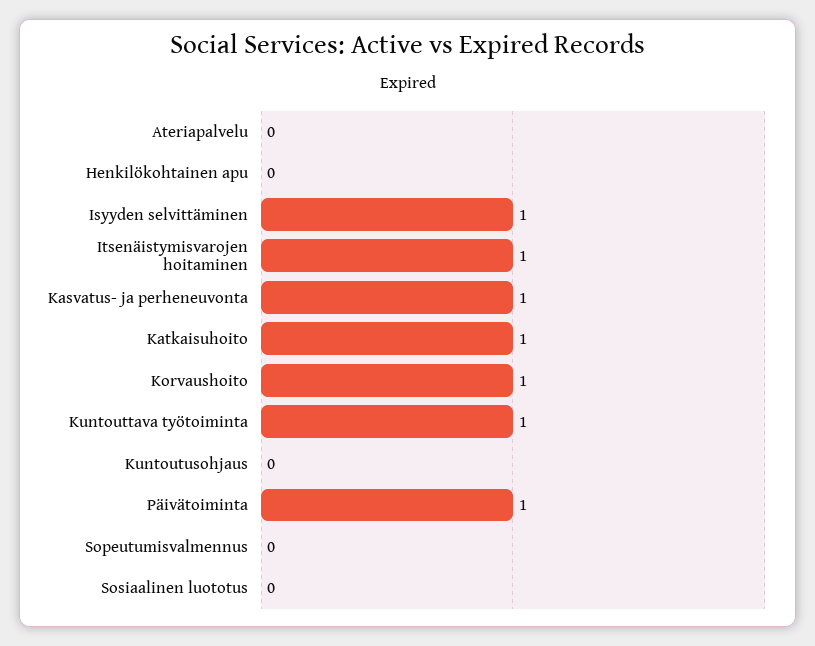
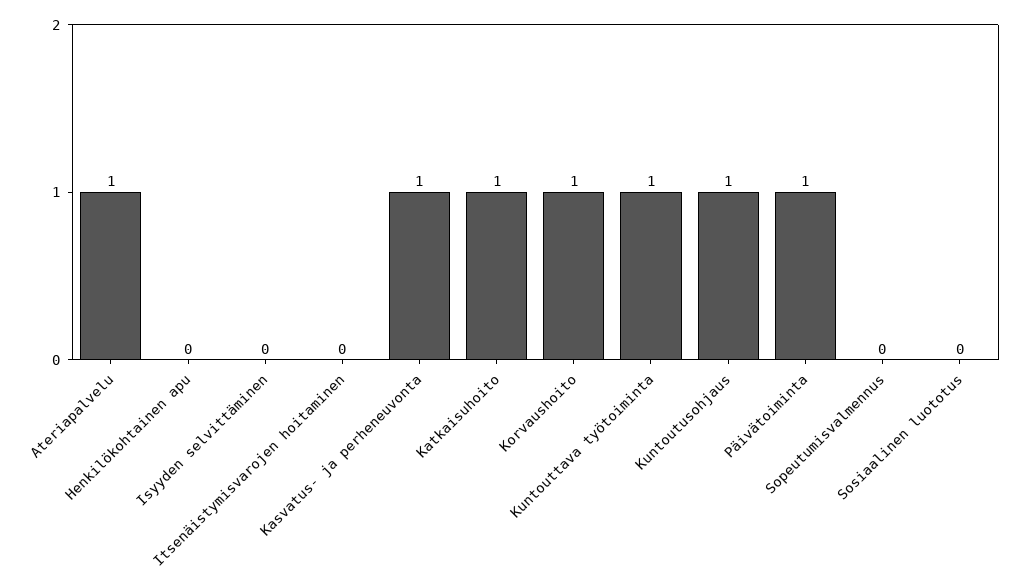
Ateriapalvelu: 0 -> 1
Isyyden selvittäminen: 1 -> 0
Itsenäistymisvarojen hoitaminen: 1 -> 0
Kuntoutusohjaus: 0 -> 1

